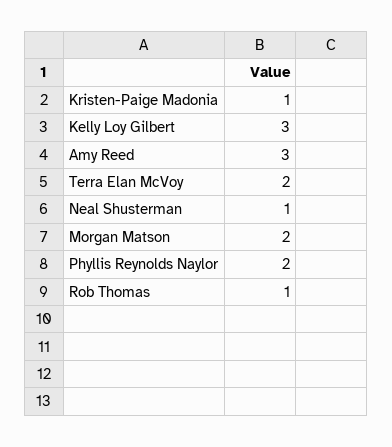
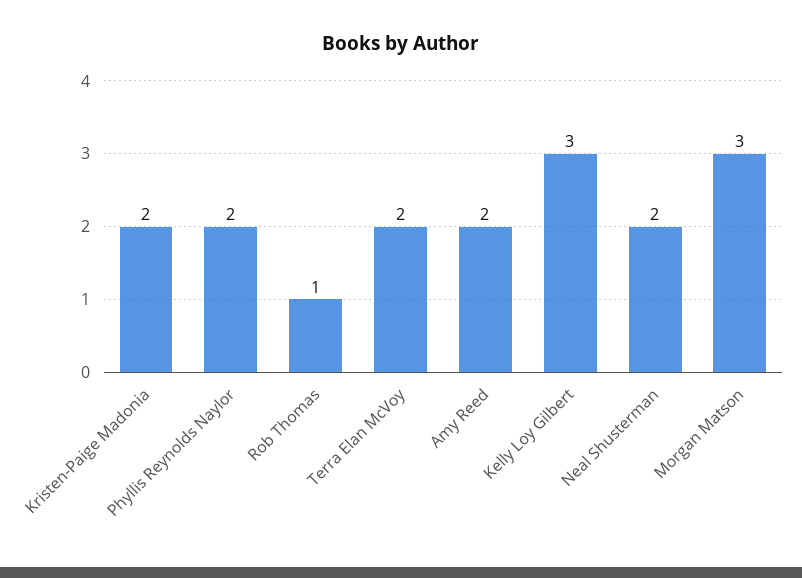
Kristen-Paige Madonia: 1 -> 2
Amy Reed: 3 -> 2
Neal Shusterman: 1 -> 2
Morgan Matson: 2 -> 3

